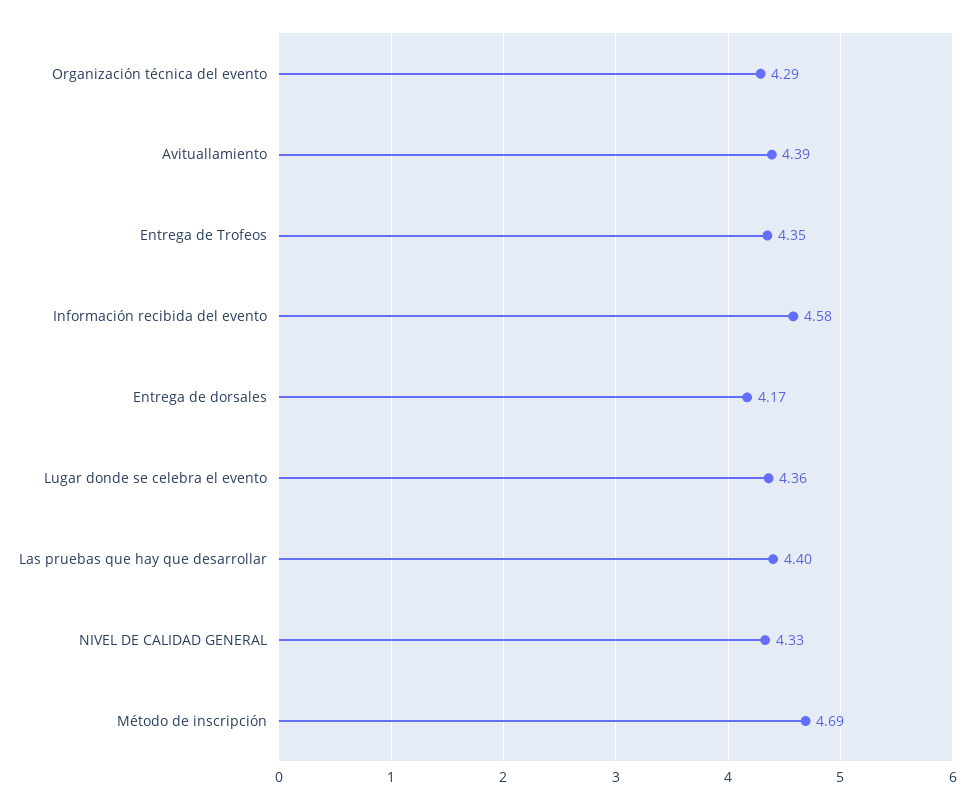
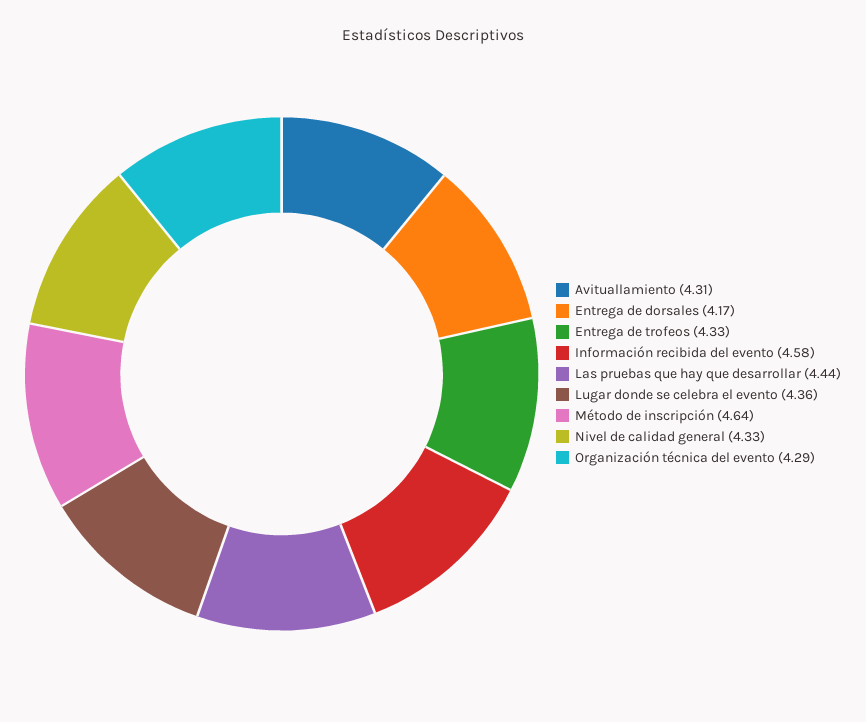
Avituallamiento: 4.39 -> 4.31
Entrega de Trofeos: 4.35 -> 4.33
Las pruebas que hay que desarrollar: 4.4 -> 4.44
Método de inscripción: 4.69 -> 4.64

